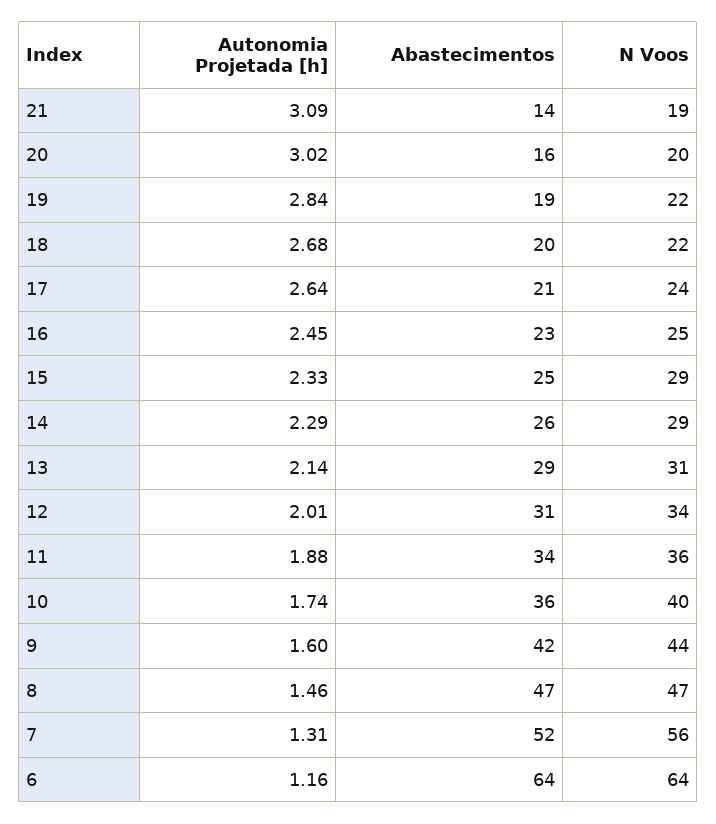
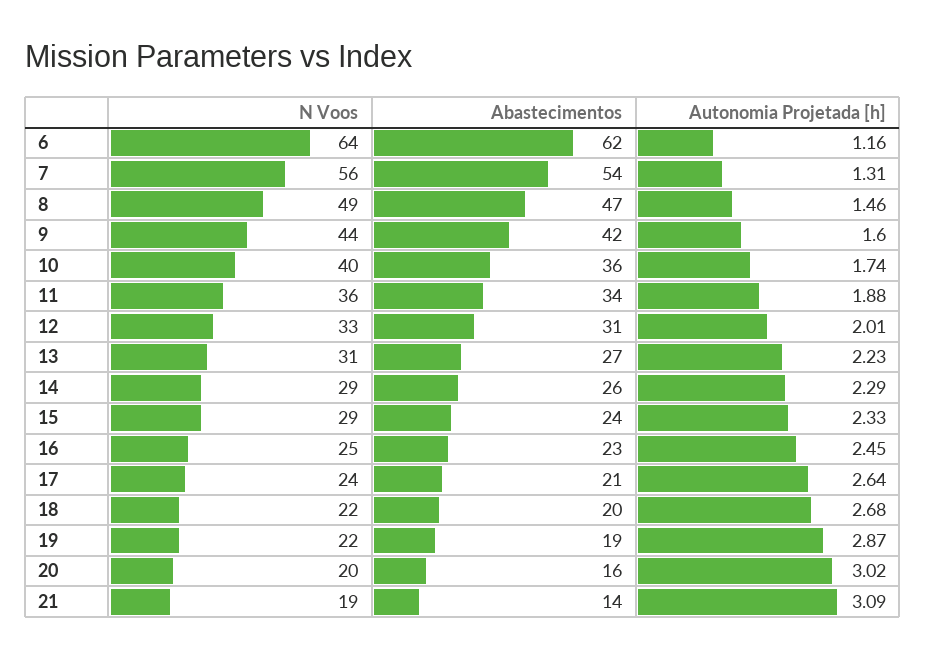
Autonomia Projetada [h], 19: 2.84 -> 2.87
Abastecimentos, 15: 25 -> 24
Autonomia Projetada [h], 13: 2.14 -> 2.23
Abastecimentos, 13: 29 -> 27
N Voos, 12: 34 -> 33
N Voos, 8: 47 -> 49
Abastecimentos, 7: 52 -> 54
Abastecimentos, 6: 64 -> 62

